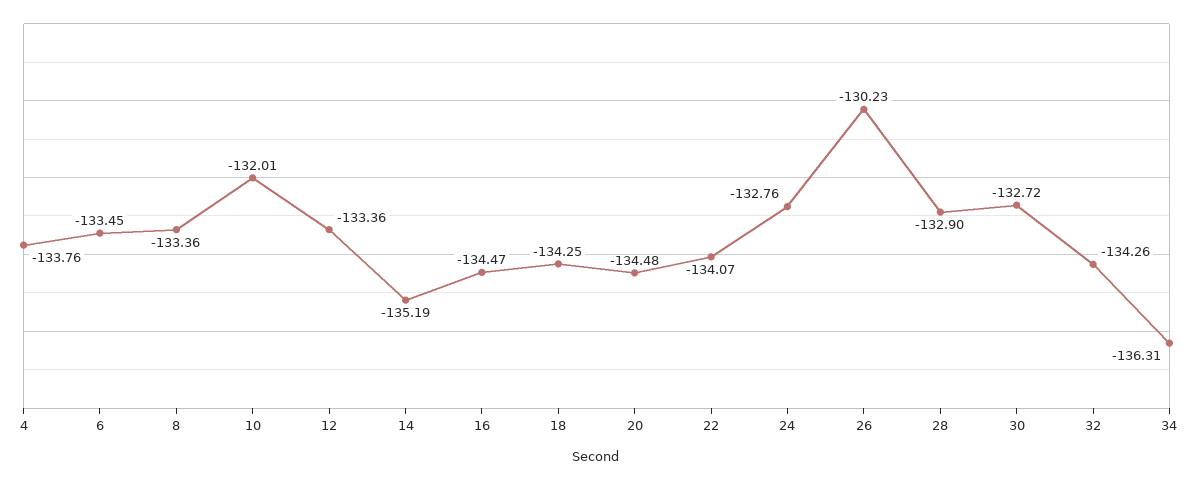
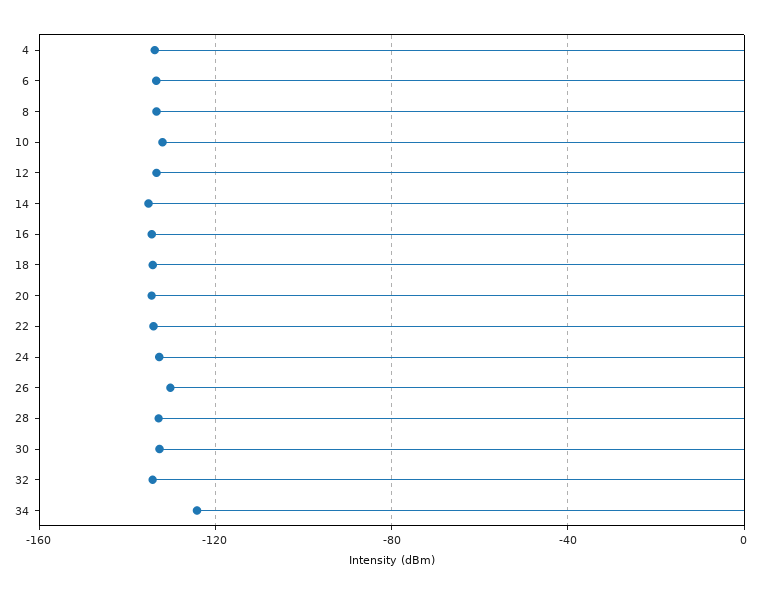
34: -136.31 -> -125

